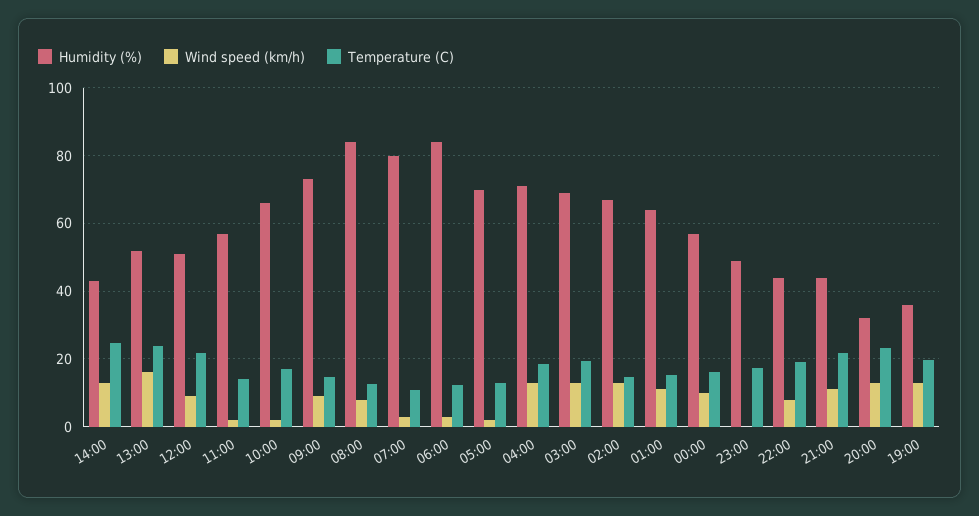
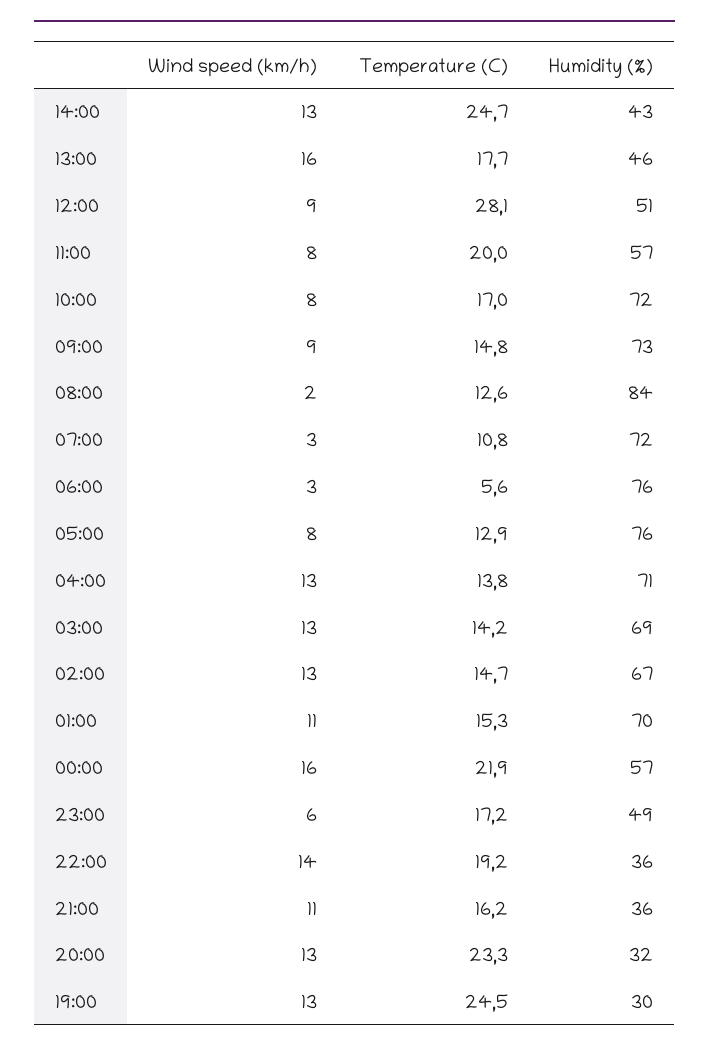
Humidity (%), 13:00: 52 -> 46
Temperature (C), 13:00: 24 -> 17.7
Temperature (C), 12:00: 22 -> 28.1
Wind speed (km/h), 11:00: 2 -> 8
Temperature (C), 11:00: 14 -> 20
Humidity (%), 10:00: 66 -> 72
Wind speed (km/h), 10:00: 2 -> 8
Wind speed (km/h), 08:00: 8 -> 2
Humidity (%), 07:00: 80 -> 72
Humidity (%), 06:00: 84 -> 76
Temperature (C), 06:00: 12 -> 5.6
Humidity (%), 05:00: 70 -> 76
Wind speed (km/h), 05:00: 2 -> 8
Temperature (C), 04:00: 18 -> 13.8
Temperature (C), 03:00: 20 -> 14.2
Humidity (%), 01:00: 64 -> 70
Wind speed (km/h), 00:00: 10 -> 16
Temperature (C), 00:00: 16 -> 21.9
Wind speed (km/h), 23:00: 0 -> 6
Humidity (%), 22:00: 44 -> 36
Wind speed (km/h), 22:00: 8 -> 14
Humidity (%), 21:00: 44 -> 36
Temperature (C), 21:00: 22 -> 16.2
Humidity (%), 19:00: 36 -> 30
Temperature (C), 19:00: 20 -> 24.5

